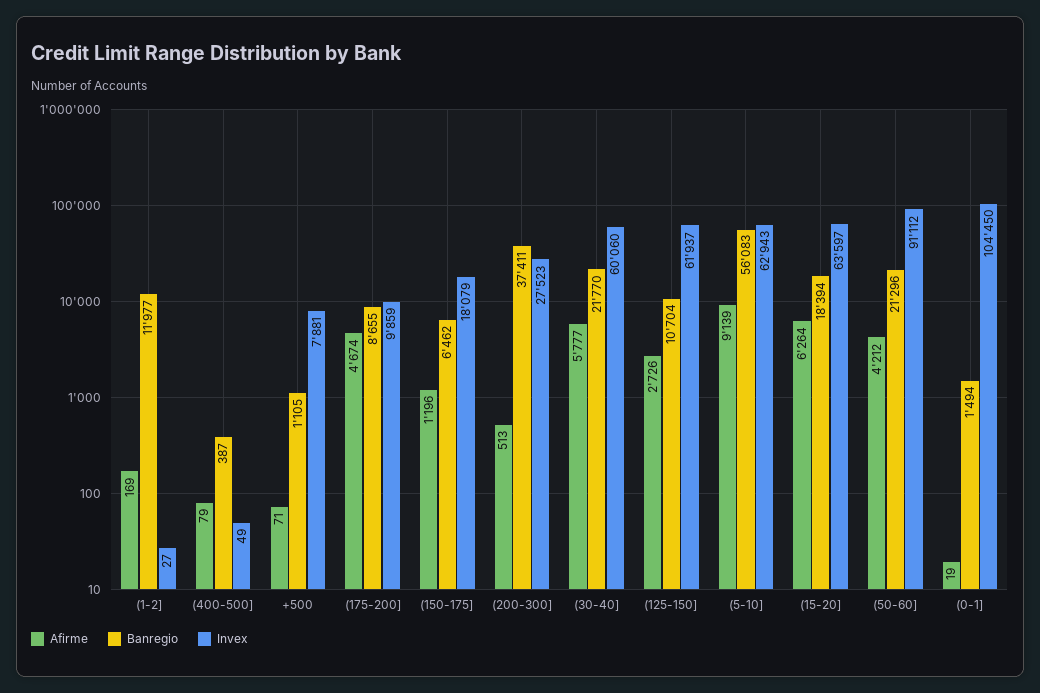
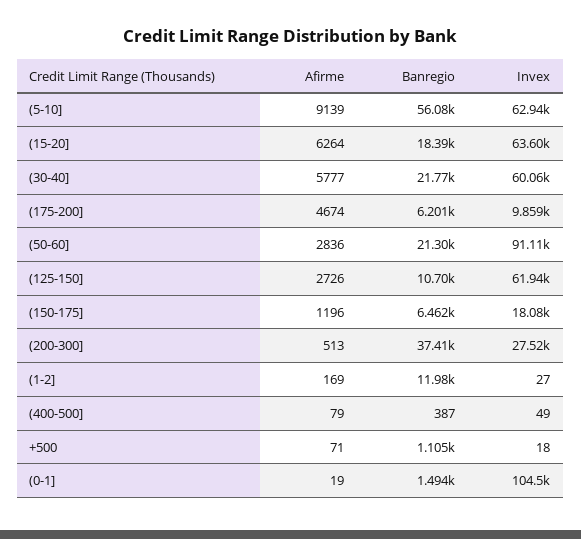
Invex, +500: 7881 -> 18
Banregio, (175-200]: 8655 -> 6201
Afirme, (50-60]: 4212 -> 2836

